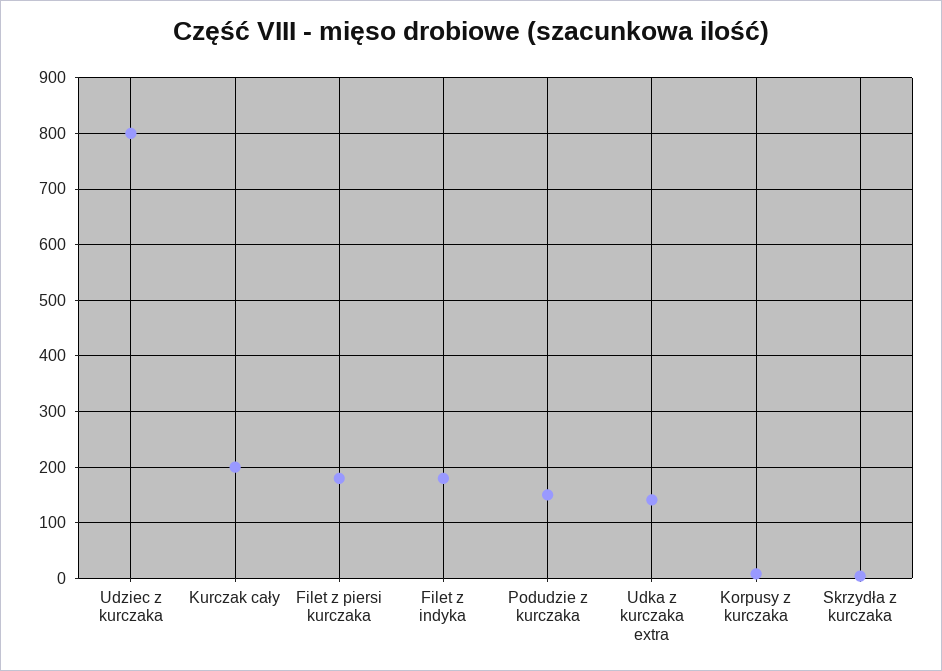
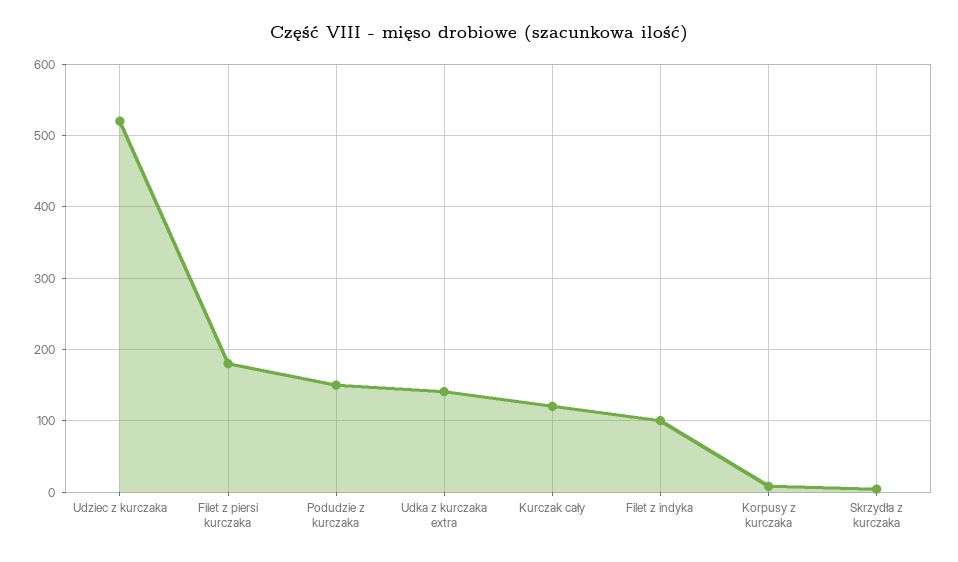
Udziec z kurczaka: 800 -> 520
Kurczak cały: 200 -> 120
Filet z indyka: 180 -> 100

